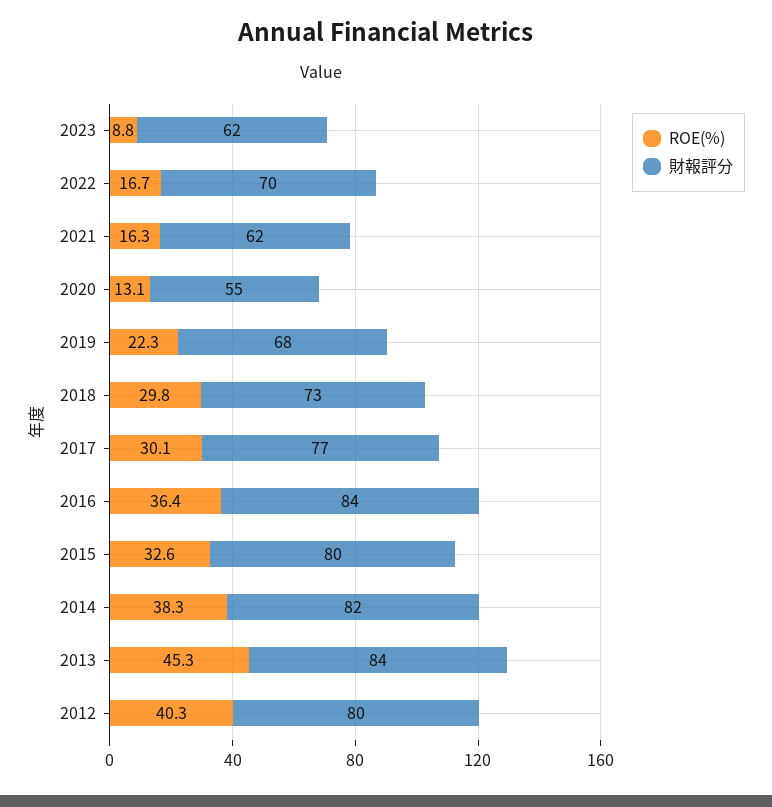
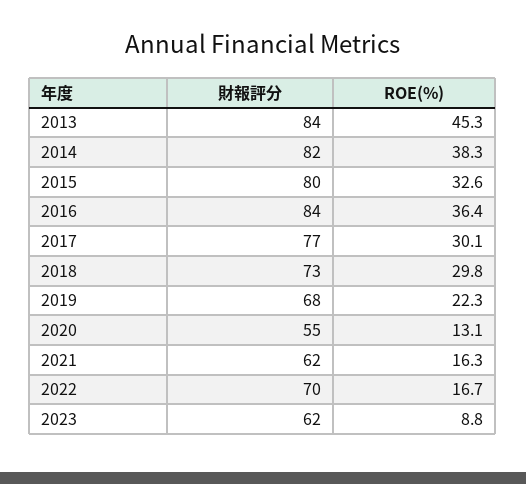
ROE(%), 2012: 40.3 -> none
財報評分, 2012: 80 -> none

